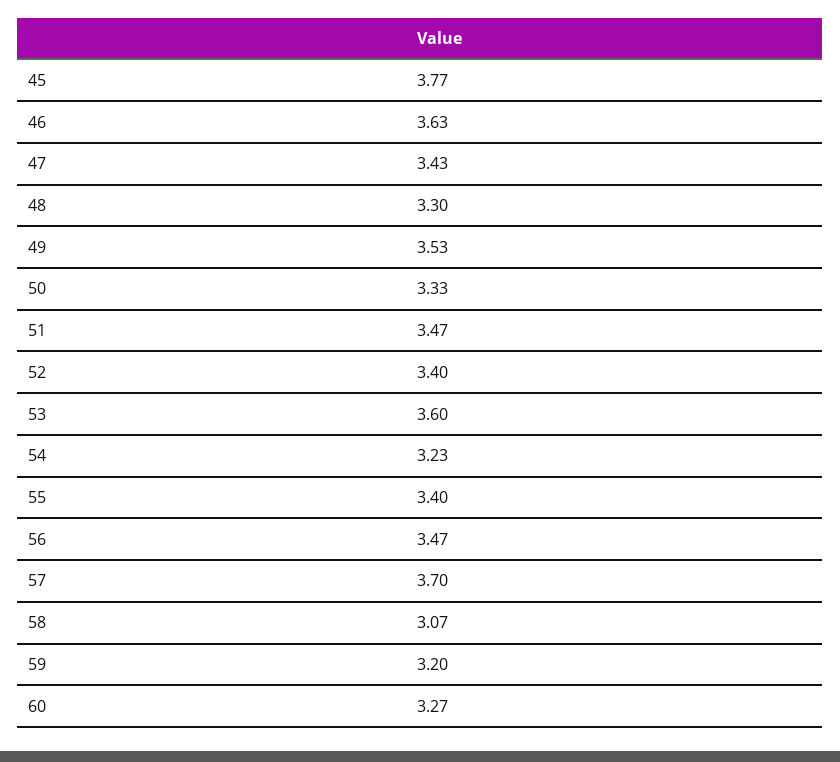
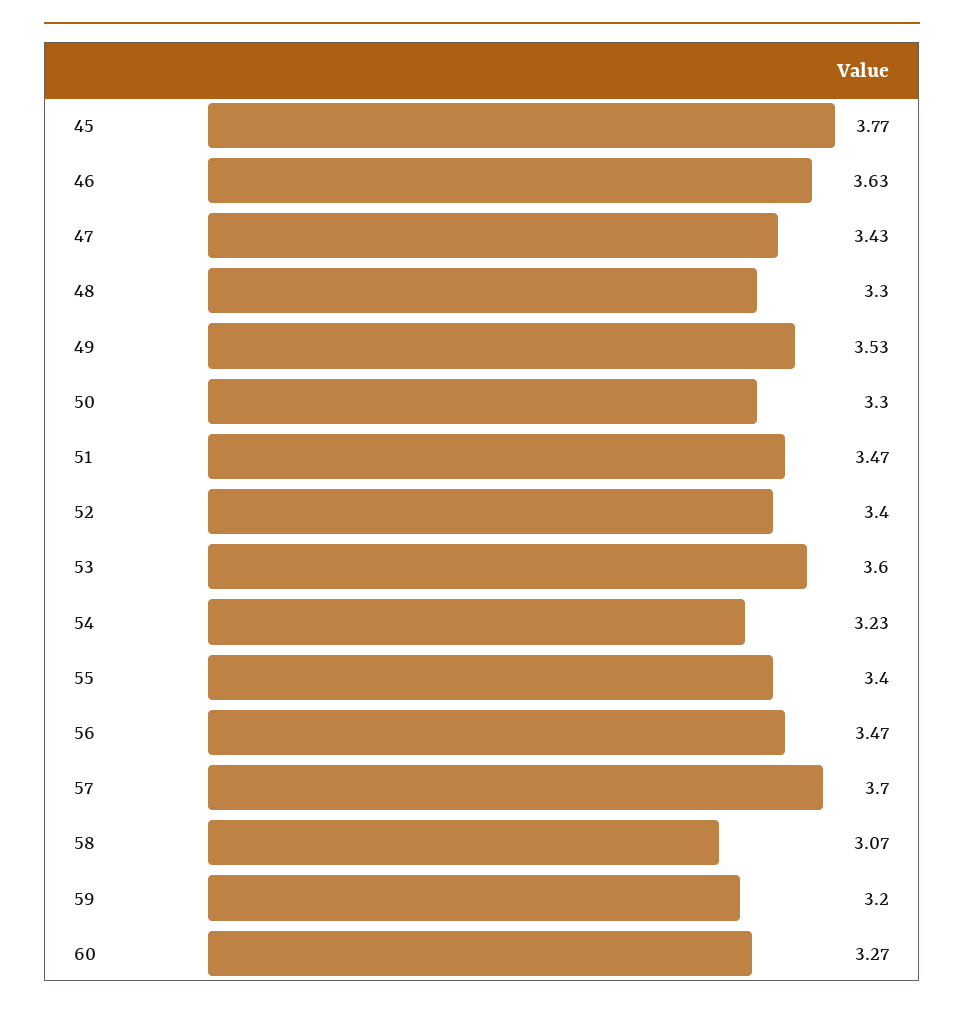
50: 3.33 -> 3.3

